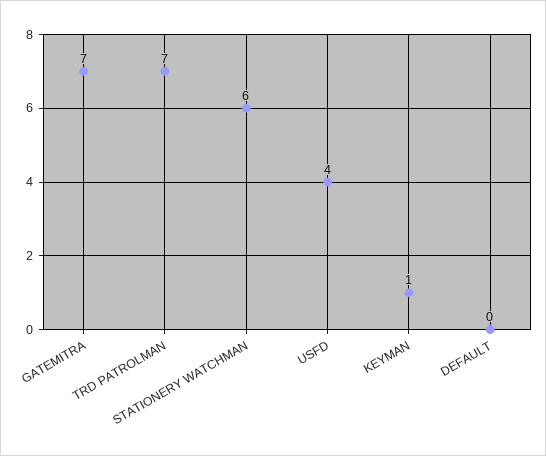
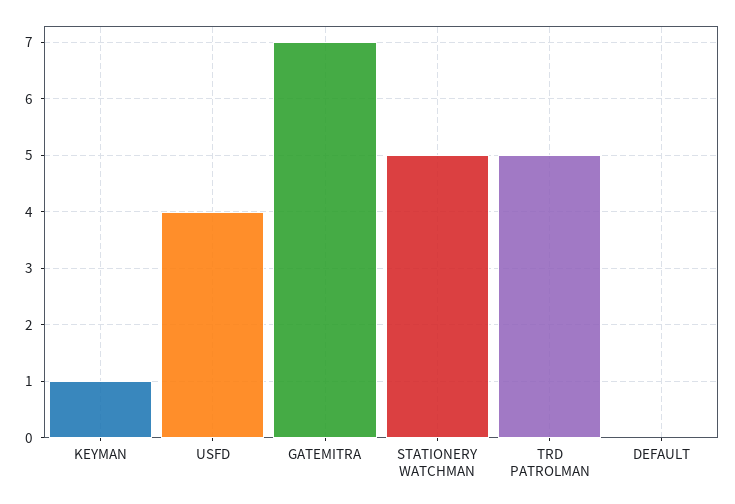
TRD PATROLMAN: 7 -> 5
STATIONERY WATCHMAN: 6 -> 5

